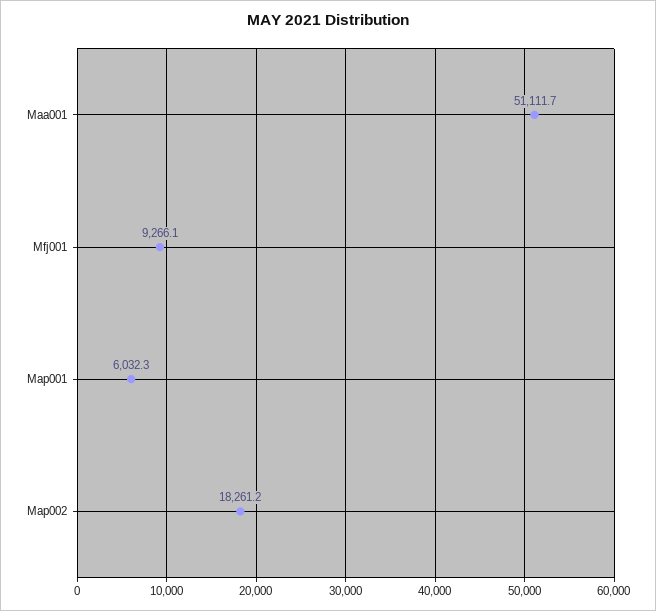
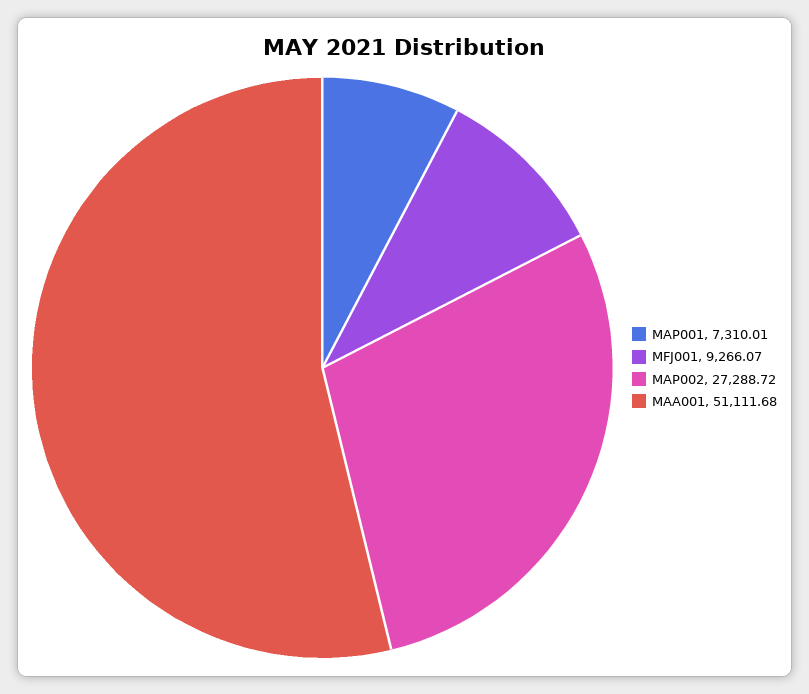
Map001: 6032.3 -> 7310.01
Map002: 18261.2 -> 27288.72

